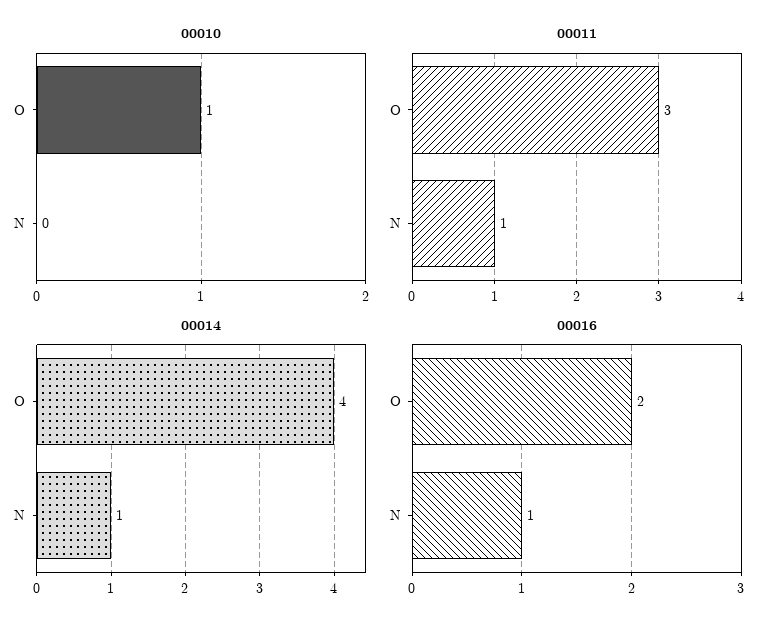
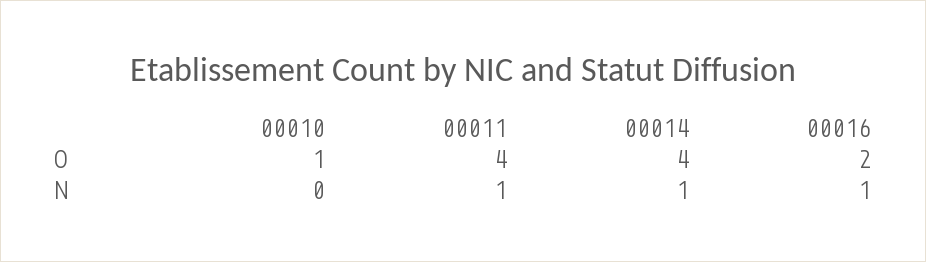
00011, O: 3 -> 4

